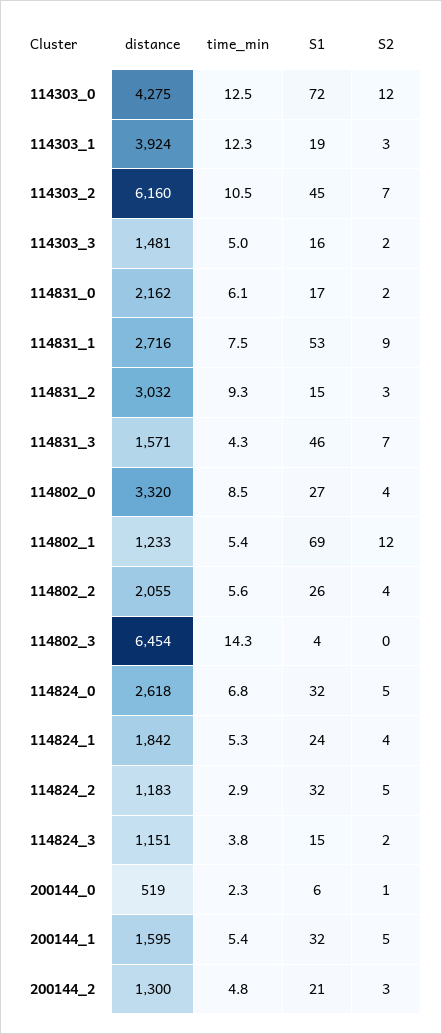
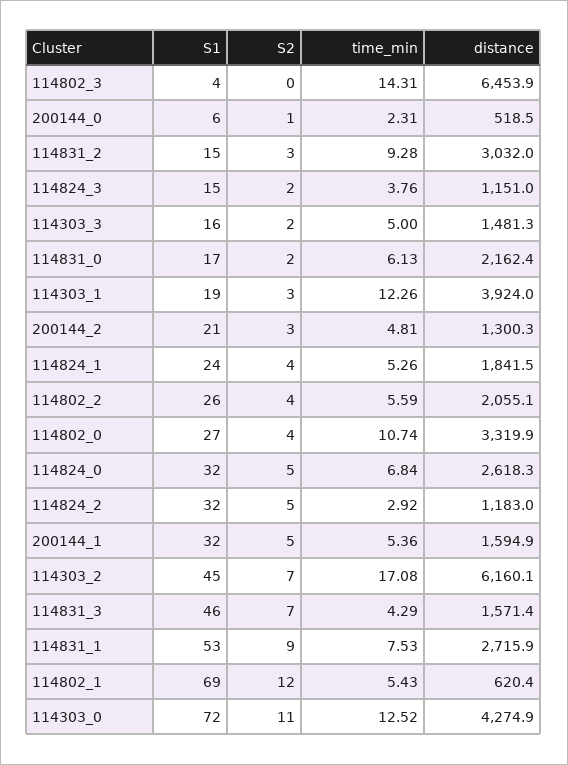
S2, 114303_0: 12 -> 11
time_min, 114303_2: 10.5 -> 17.08
time_min, 114802_0: 8.5 -> 10.74
distance, 114802_1: 1233 -> 620.4

